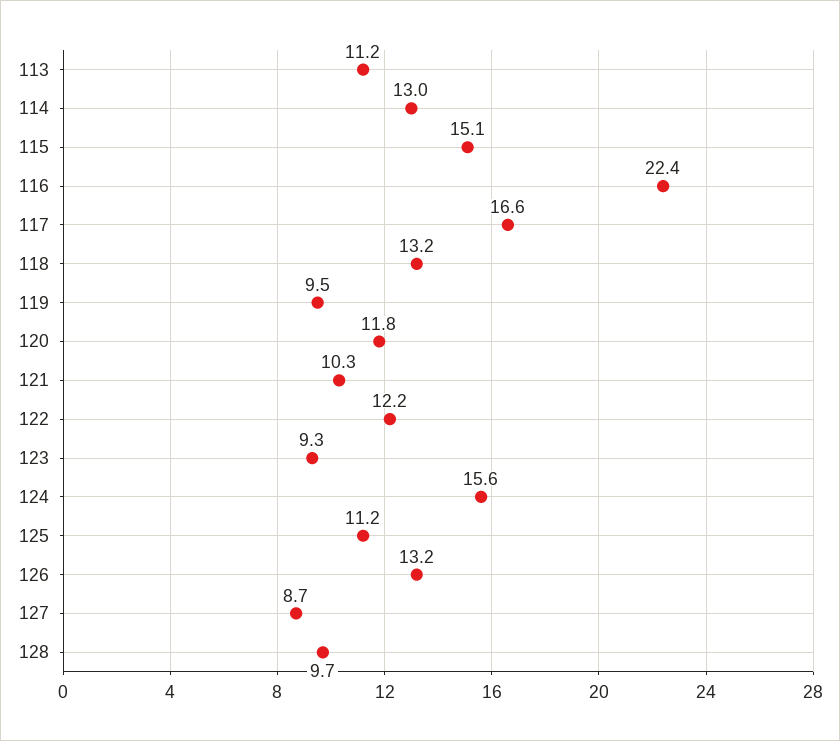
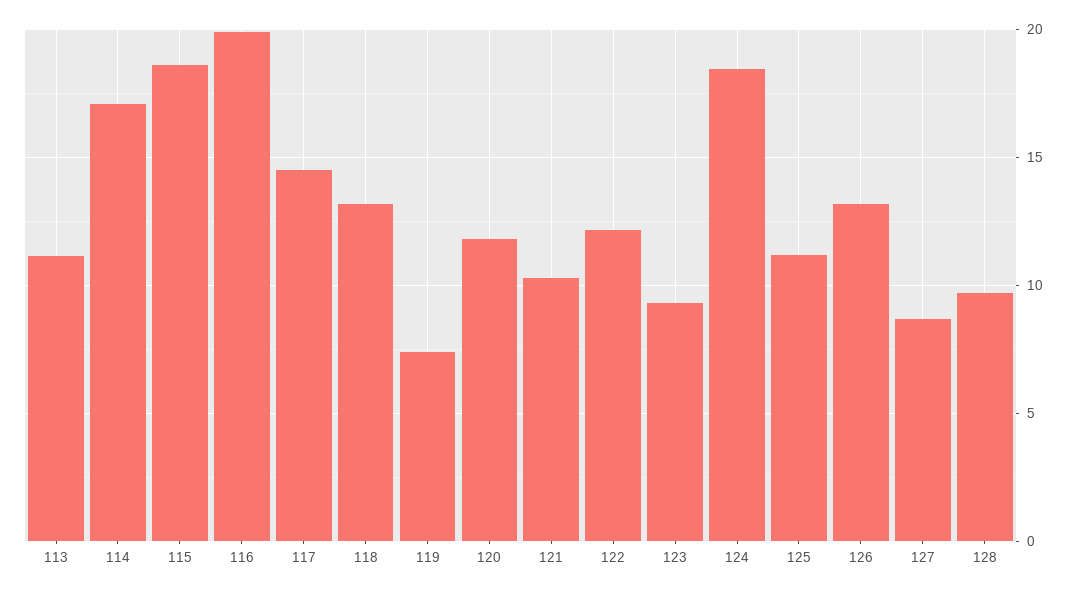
114: 13 -> 17
115: 15.1 -> 18.5
116: 22.4 -> 20
117: 16.6 -> 14.5
119: 9.5 -> 7.5
124: 15.6 -> 18.5

